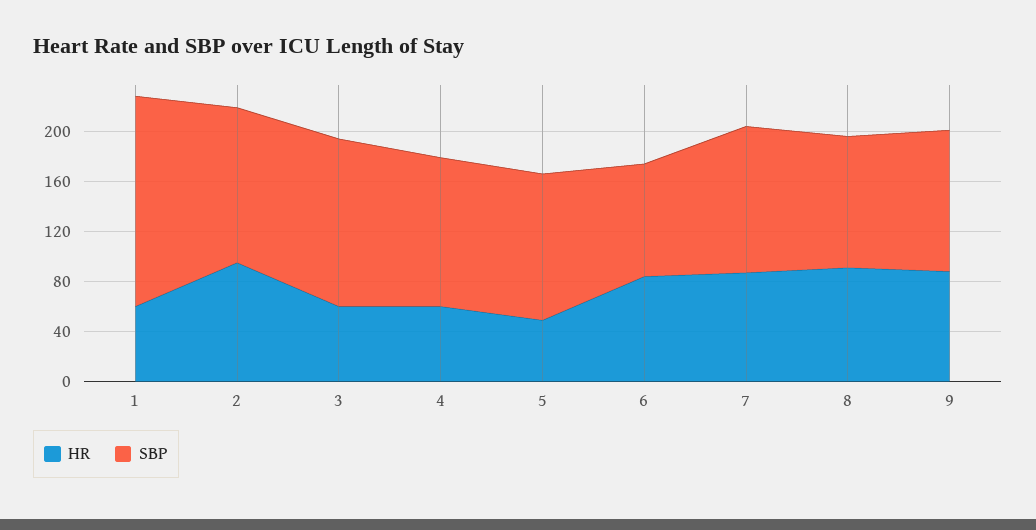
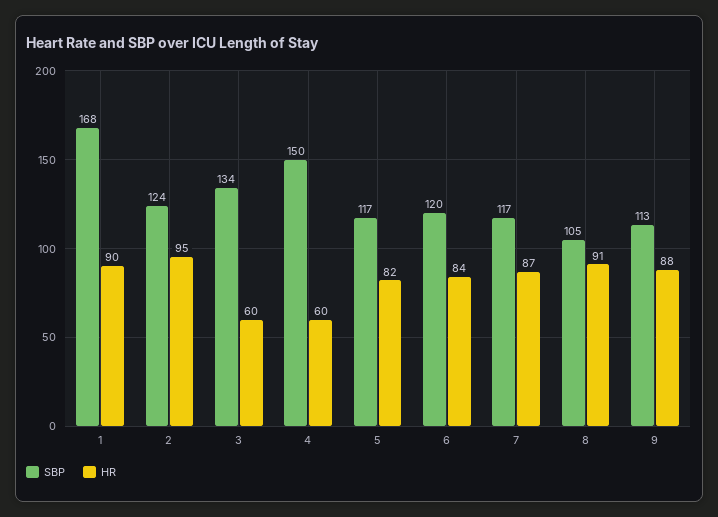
HR, 1: 60 -> 90
SBP, 4: 120 -> 150
HR, 5: 50 -> 82
SBP, 6: 90 -> 120

